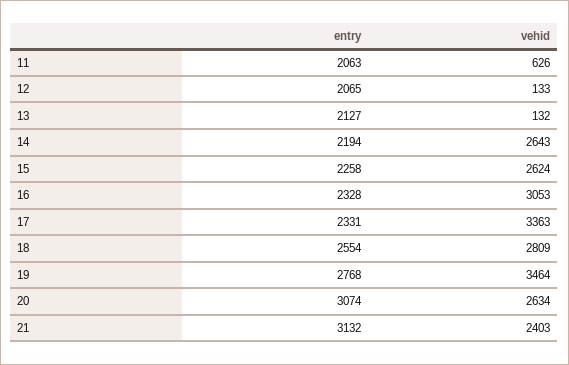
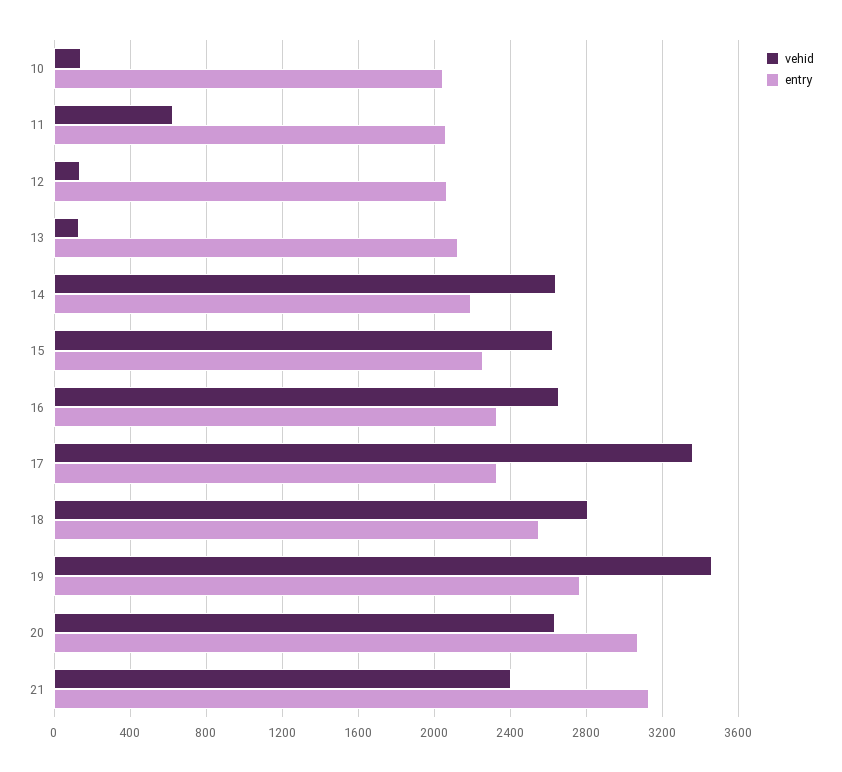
vehid, 16: 3053 -> 2650
vehid, 10: none -> 150
entry, 10: none -> 2050

